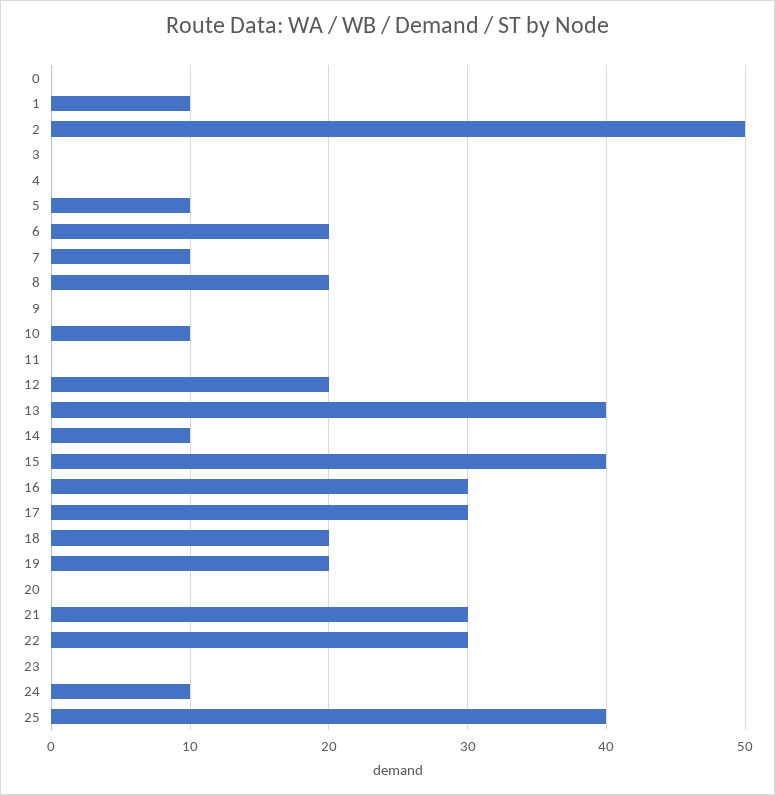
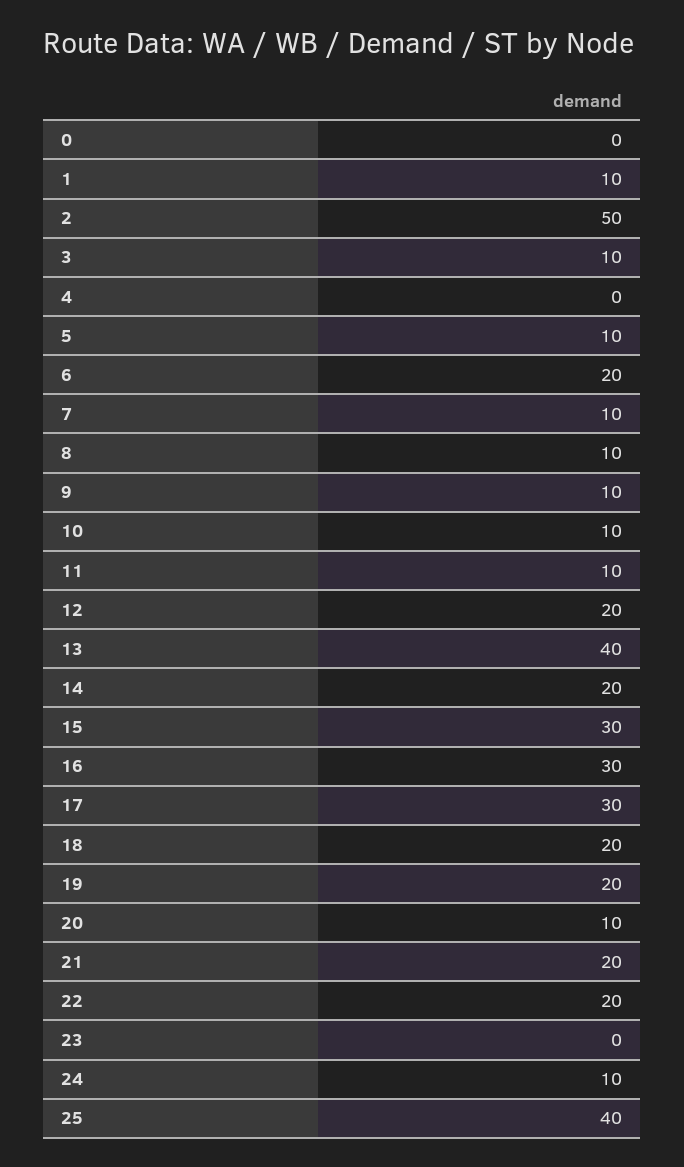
3: 0 -> 10
8: 20 -> 10
9: 0 -> 10
11: 0 -> 10
14: 10 -> 20
15: 40 -> 30
20: 0 -> 10
21: 30 -> 20
22: 30 -> 20

